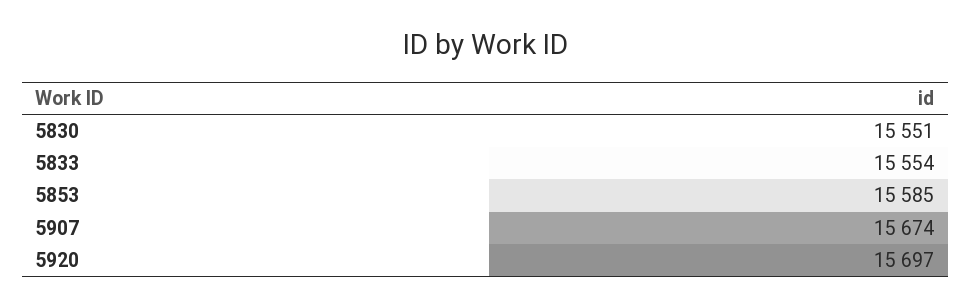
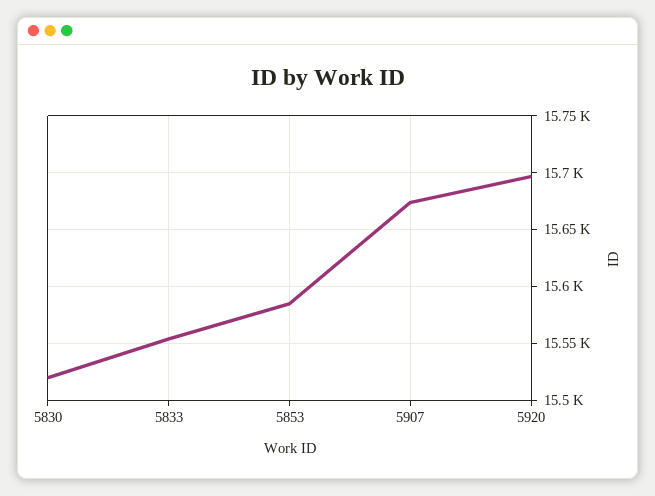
5830: 15551 -> 15520

